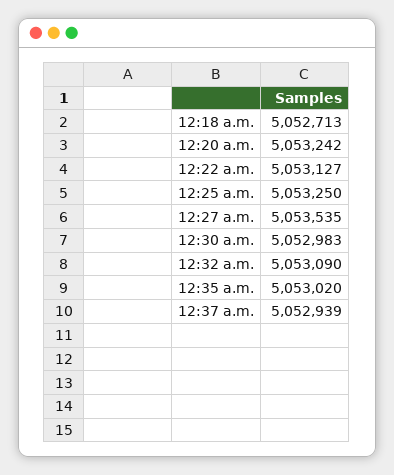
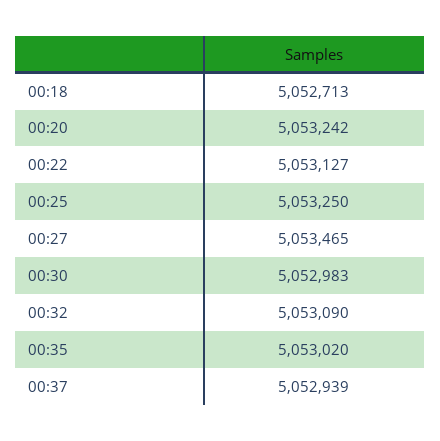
12:27 a.m.: 5053535 -> 5053465

